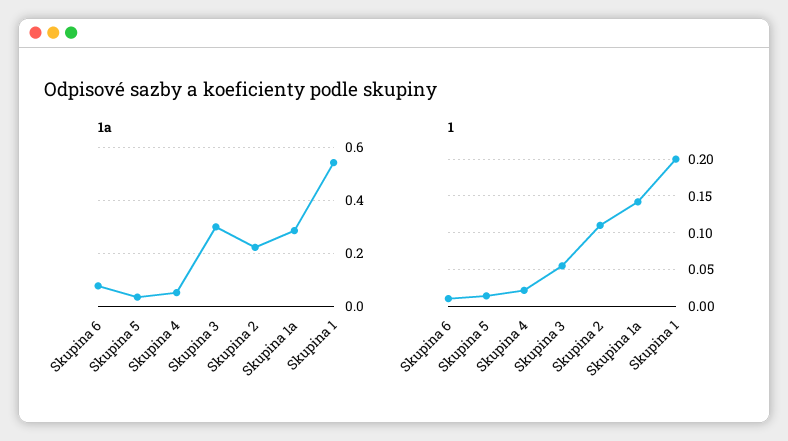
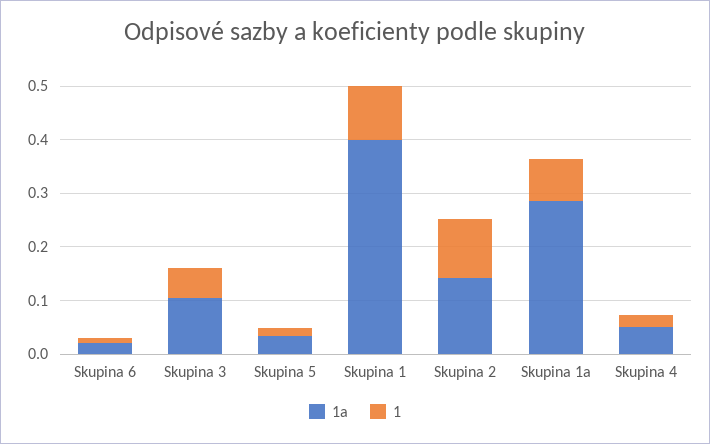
1a, Skupina 6: 0.075 -> 0.02
1a, Skupina 3: 0.3 -> 0.1
1a, Skupina 2: 0.225 -> 0.14
1a, Skupina 1: 0.55 -> 0.4
1, Skupina 1a: 0.14 -> 0.08
1, Skupina 1: 0.2 -> 0.1

